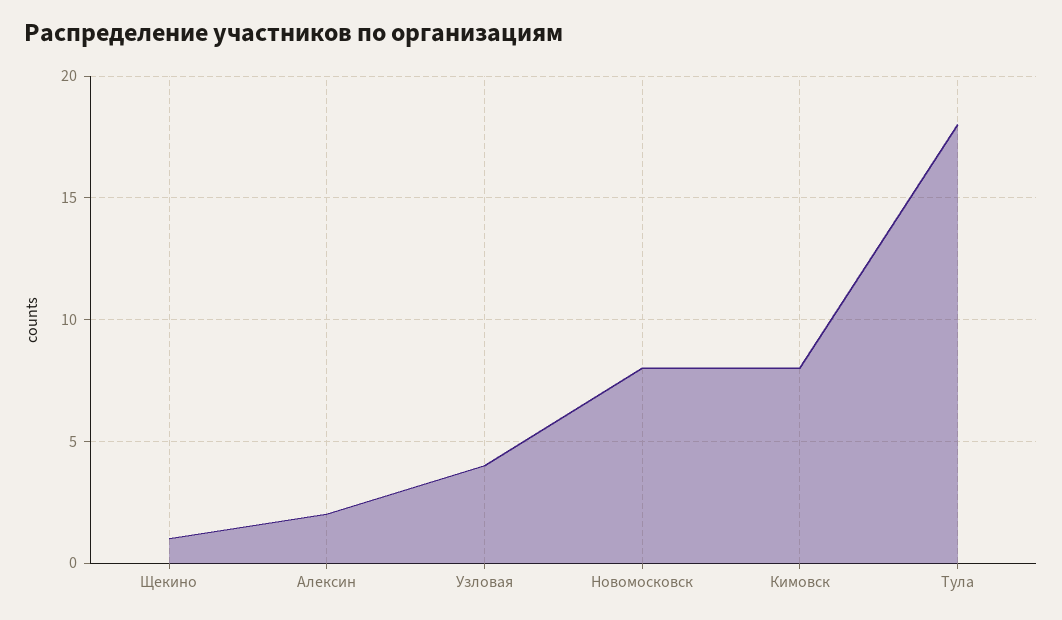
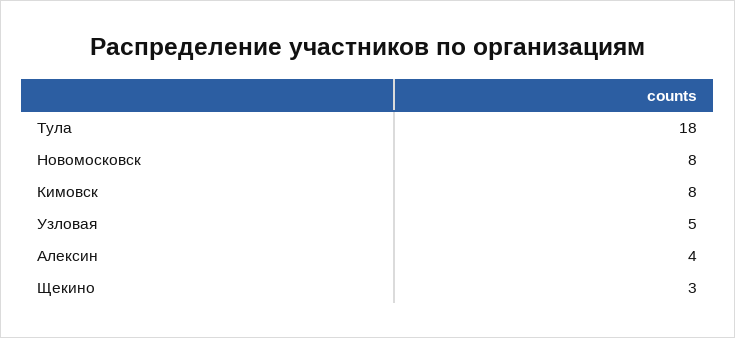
Щекино: 1 -> 3
Алексин: 2 -> 4
Узловая: 4 -> 5

